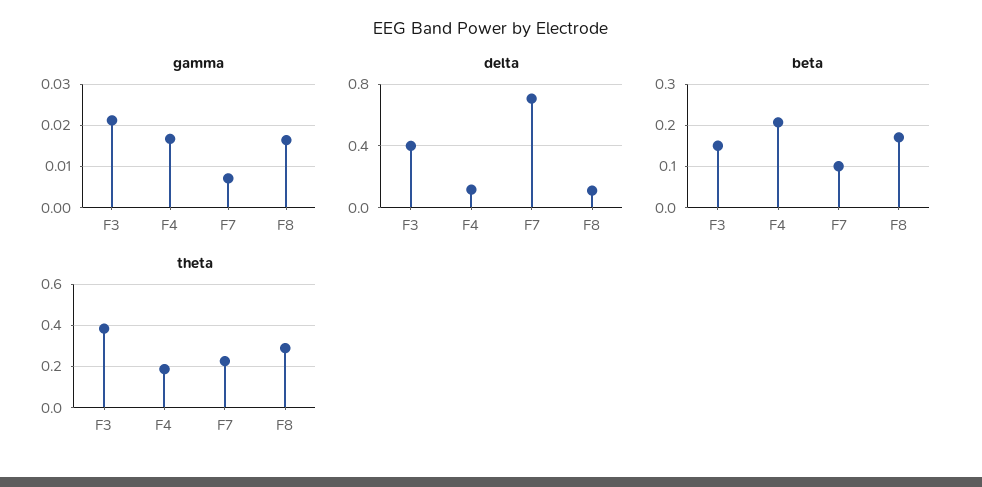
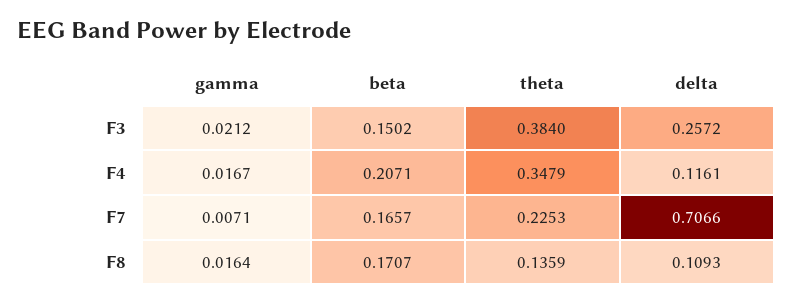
delta, F3: 0.4 -> 0.2572
beta, F7: 0.1 -> 0.1657
theta, F4: 0.2 -> 0.3479
theta, F8: 0.3 -> 0.1359

